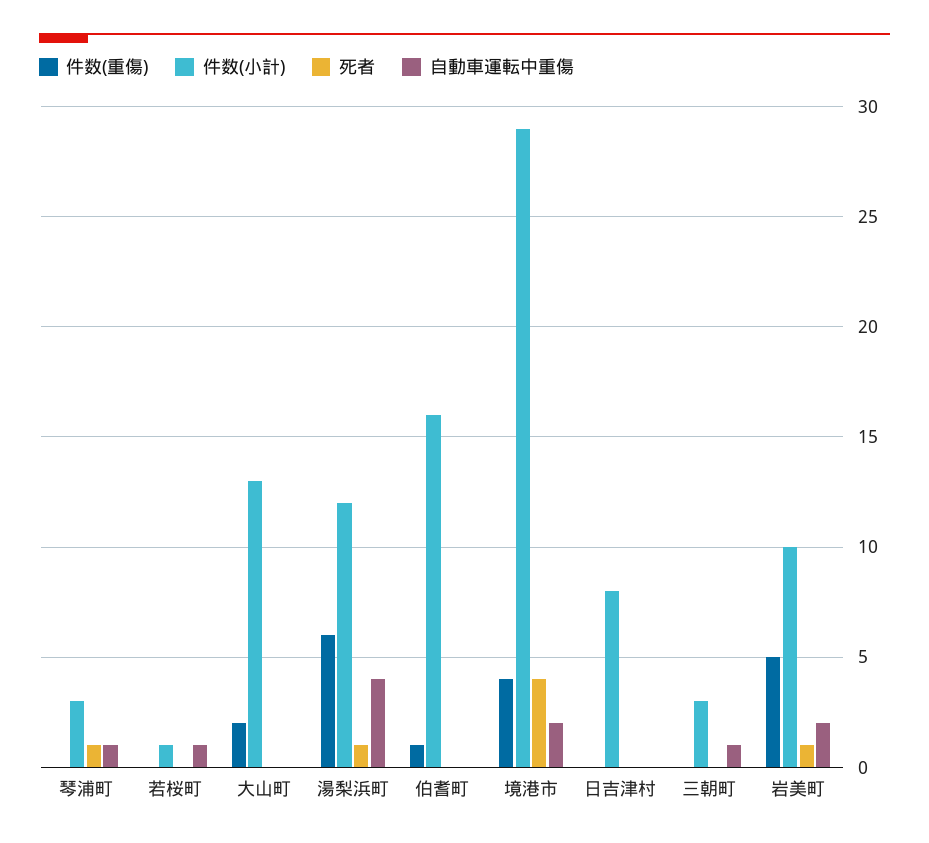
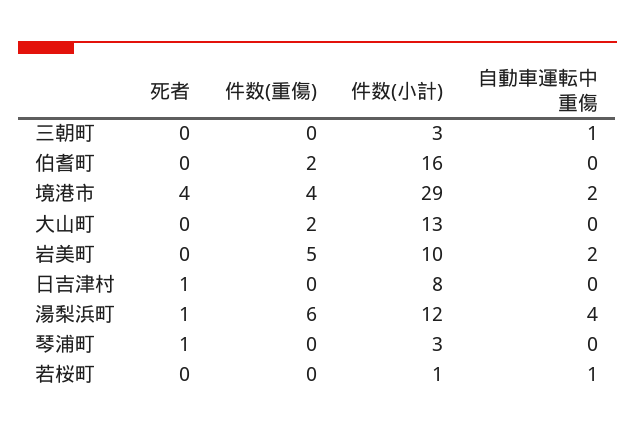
自動車運転中重傷, 琴浦町: 1 -> 0
件数(重傷), 伯耆町: 1 -> 2
死者, 日吉津村: 0 -> 1
死者, 岩美町: 1 -> 0

